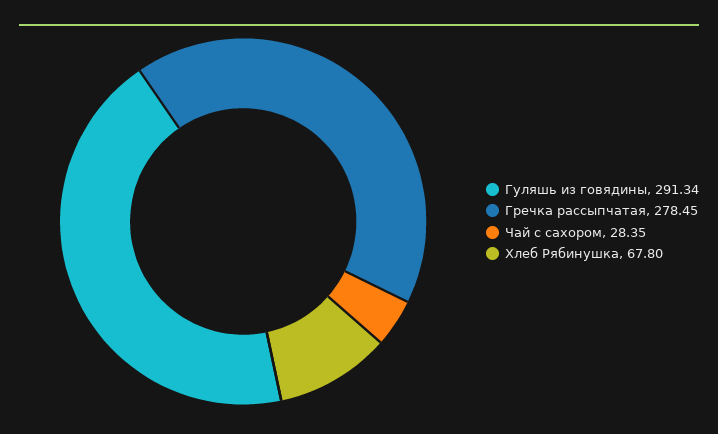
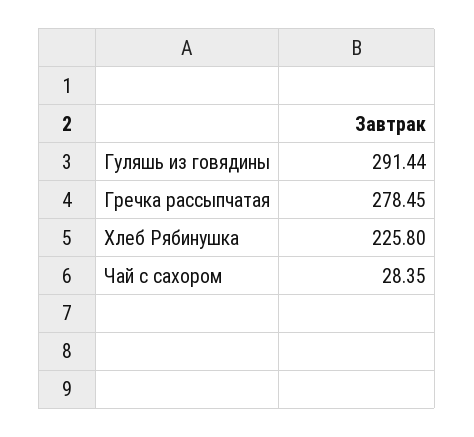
Гуляшь из говядины: 291.34 -> 291.44
Хлеб Рябинушка: 67.8 -> 225.8

